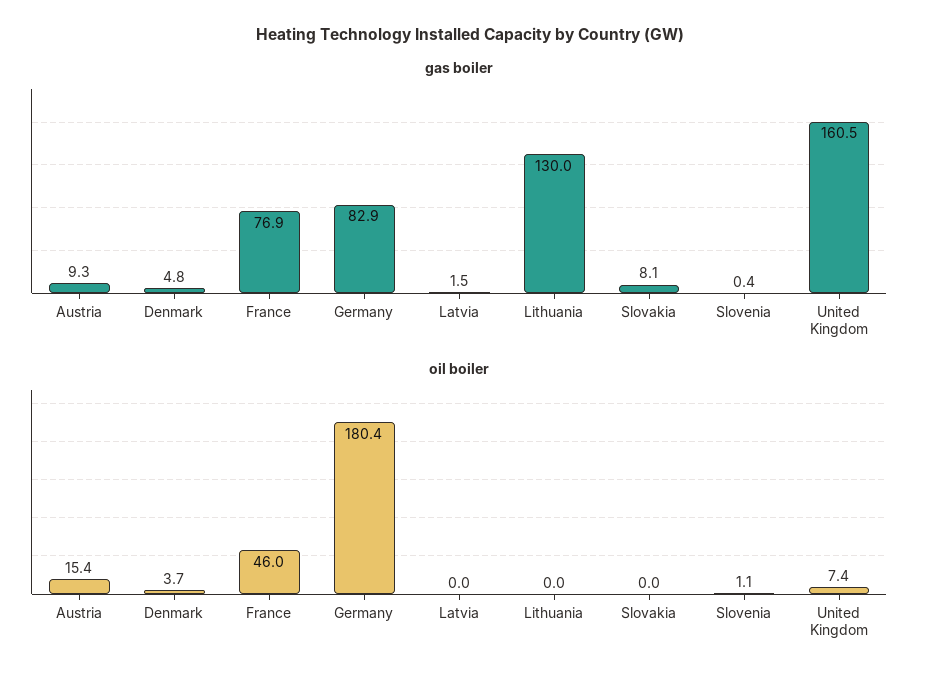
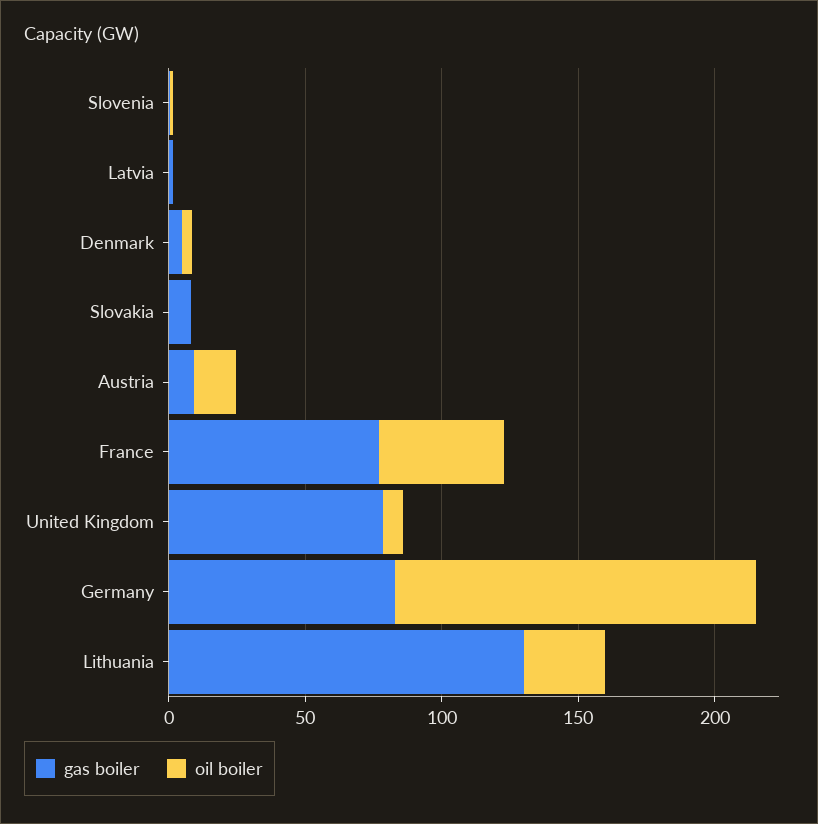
gas boiler, United Kingdom: 160.5 -> 80
oil boiler, Germany: 180.4 -> 130
oil boiler, Lithuania: 0 -> 30

